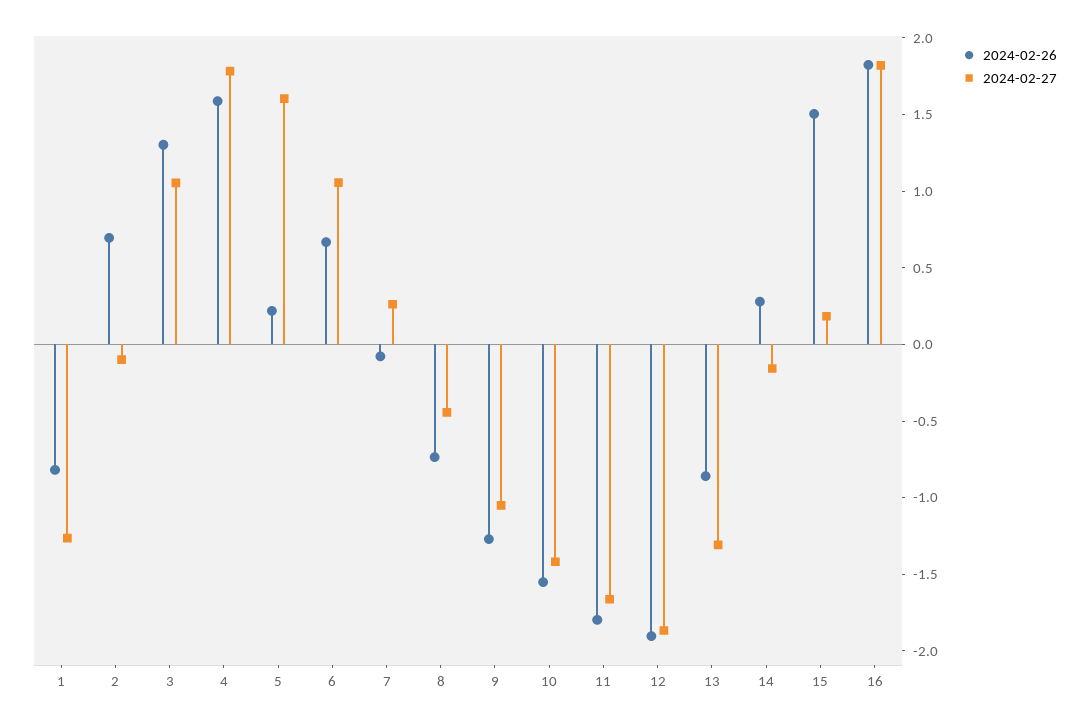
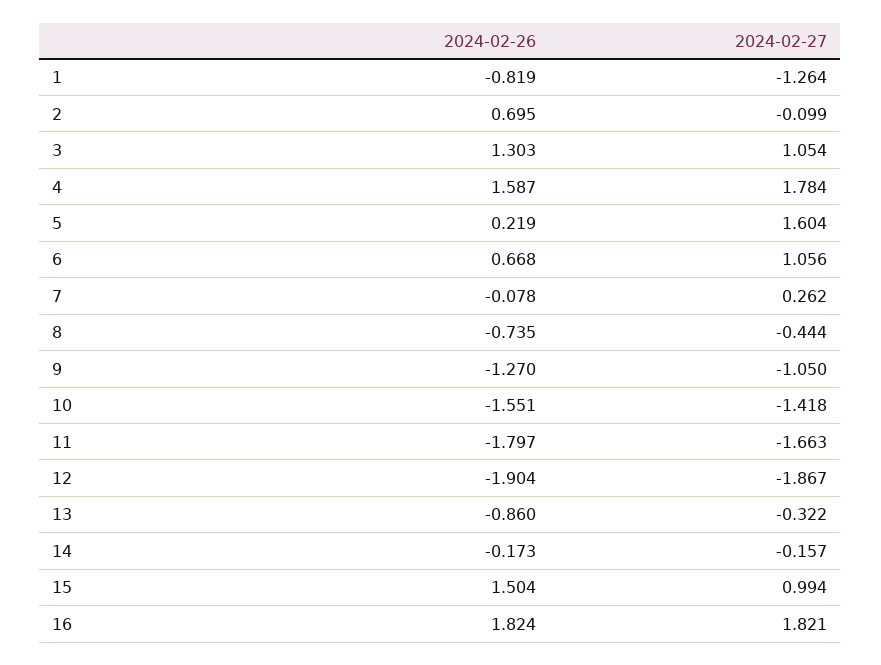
2024-02-27, 13: -1.3 -> -0.322
2024-02-26, 14: 0.3 -> -0.173
2024-02-27, 15: 0.2 -> 0.994

